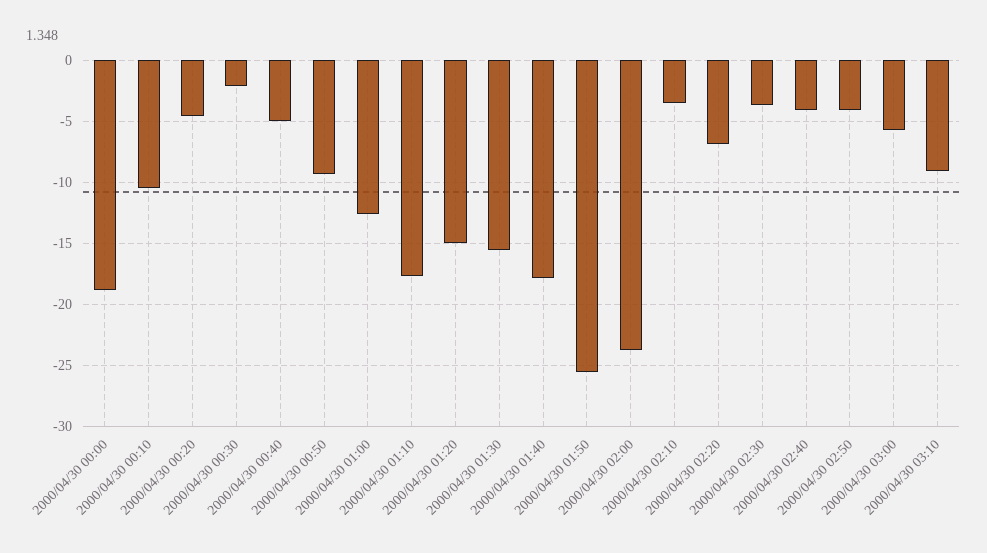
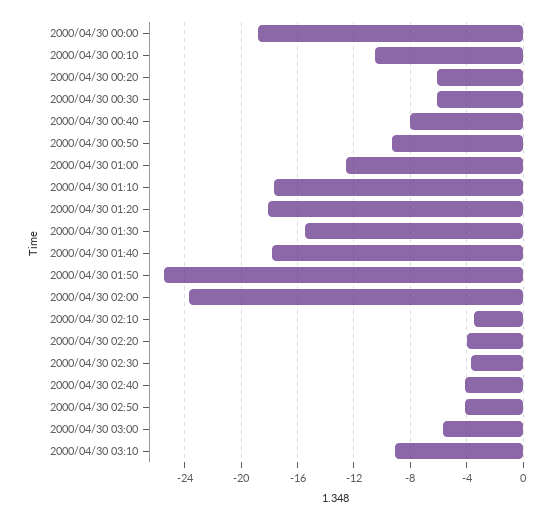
2000/04/30 00:20: -4.5 -> -6
2000/04/30 00:30: -2 -> -6
2000/04/30 00:40: -5 -> -8
2000/04/30 01:20: -15 -> -18
2000/04/30 02:20: -7 -> -4

